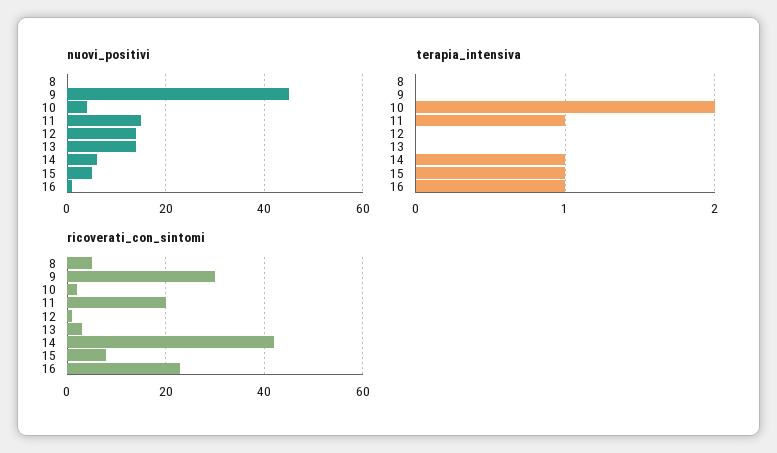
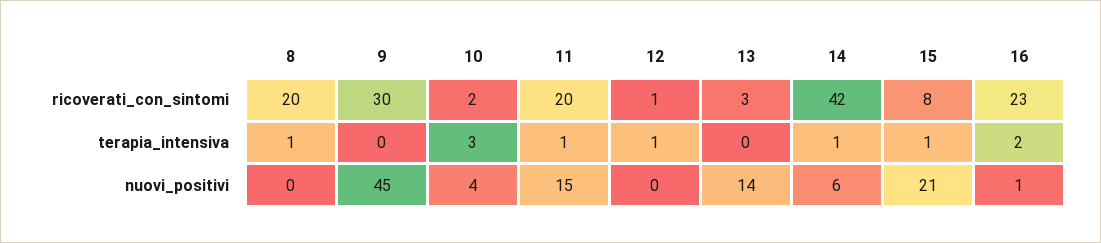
nuovi_positivi, 12: 15 -> 0
nuovi_positivi, 15: 5 -> 21
terapia_intensiva, 8: 0 -> 1
terapia_intensiva, 10: 2 -> 3
terapia_intensiva, 12: 0 -> 1
terapia_intensiva, 16: 1 -> 2
ricoverati_con_sintomi, 8: 5 -> 20

